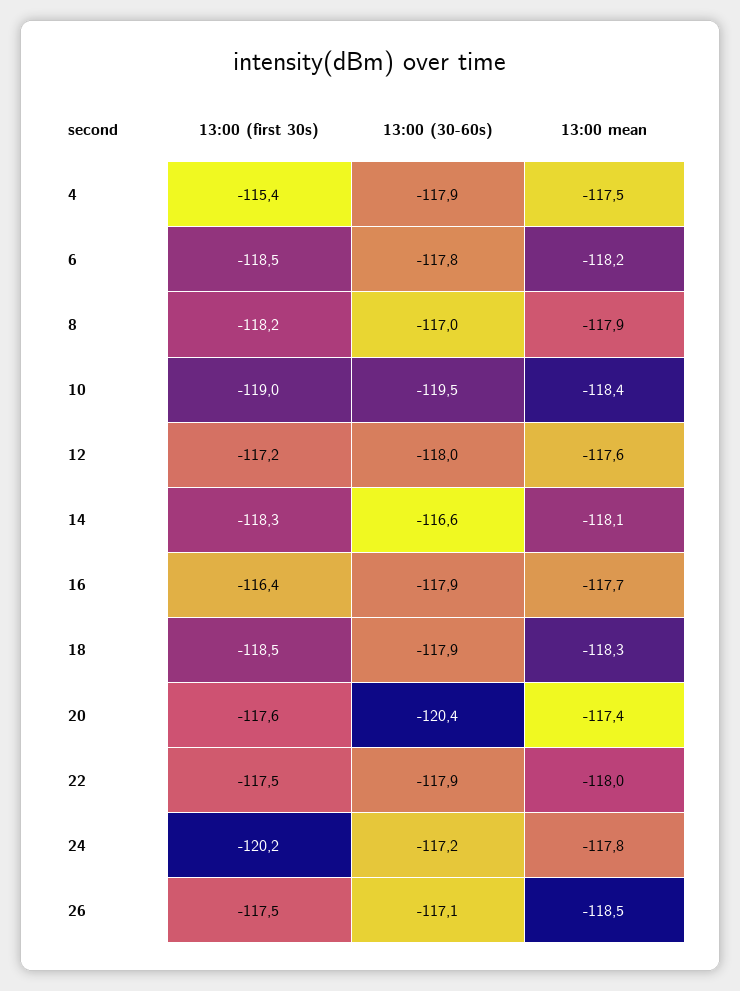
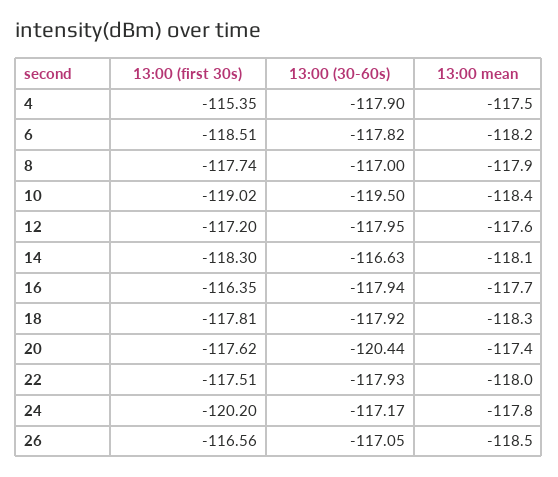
13:00 (first 30s), 8: -118.2 -> -117.74
13:00 (first 30s), 18: -118.5 -> -117.81
13:00 (first 30s), 26: -117.5 -> -116.56

